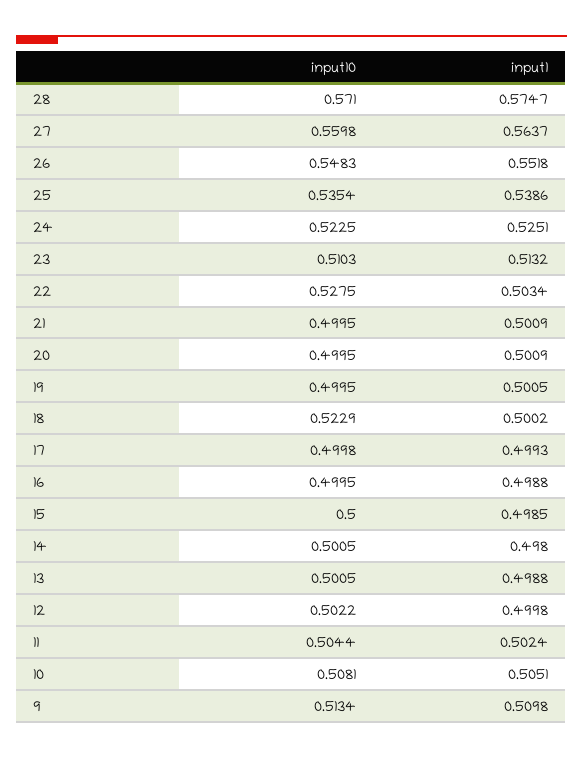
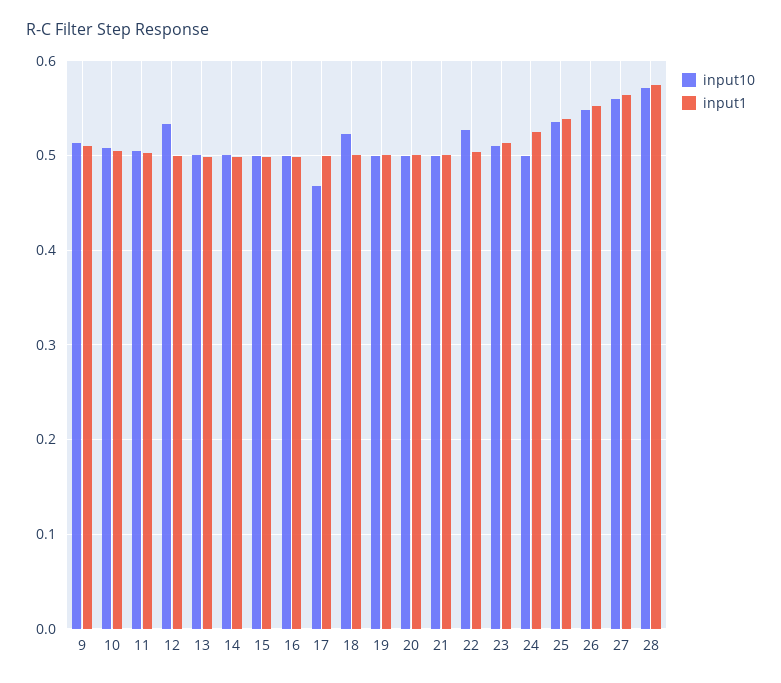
input10, 24: 0.5225 -> 0.5
input10, 17: 0.4998 -> 0.47
input10, 12: 0.5022 -> 0.53

